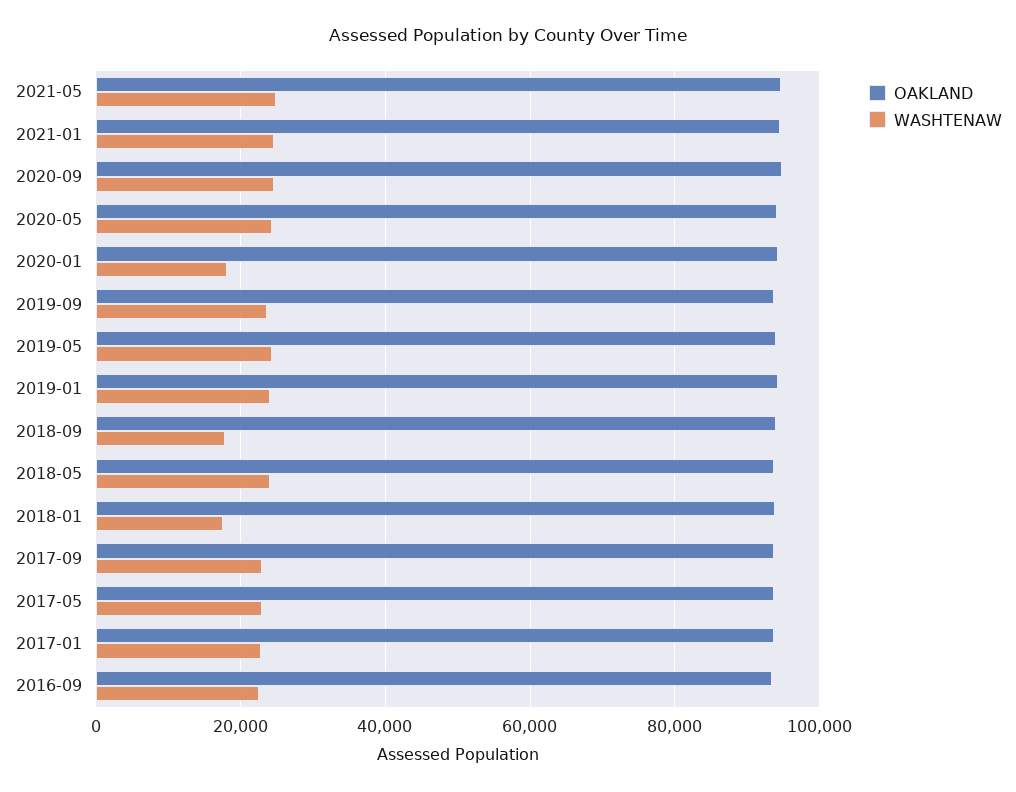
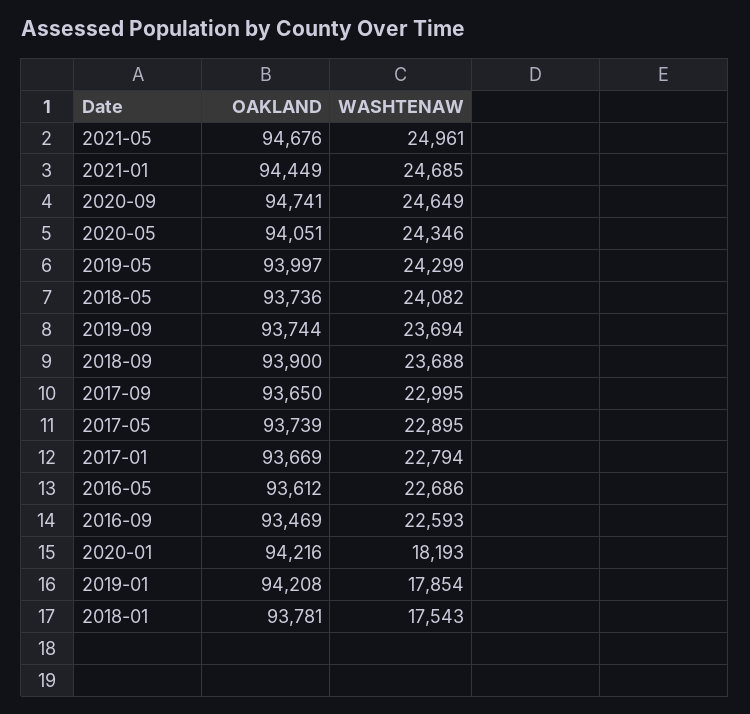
WASHTENAW, 2019-01: 24000 -> 17854
WASHTENAW, 2018-09: 18000 -> 23688
OAKLAND, 2016-05: none -> 93612
WASHTENAW, 2016-05: none -> 22686

